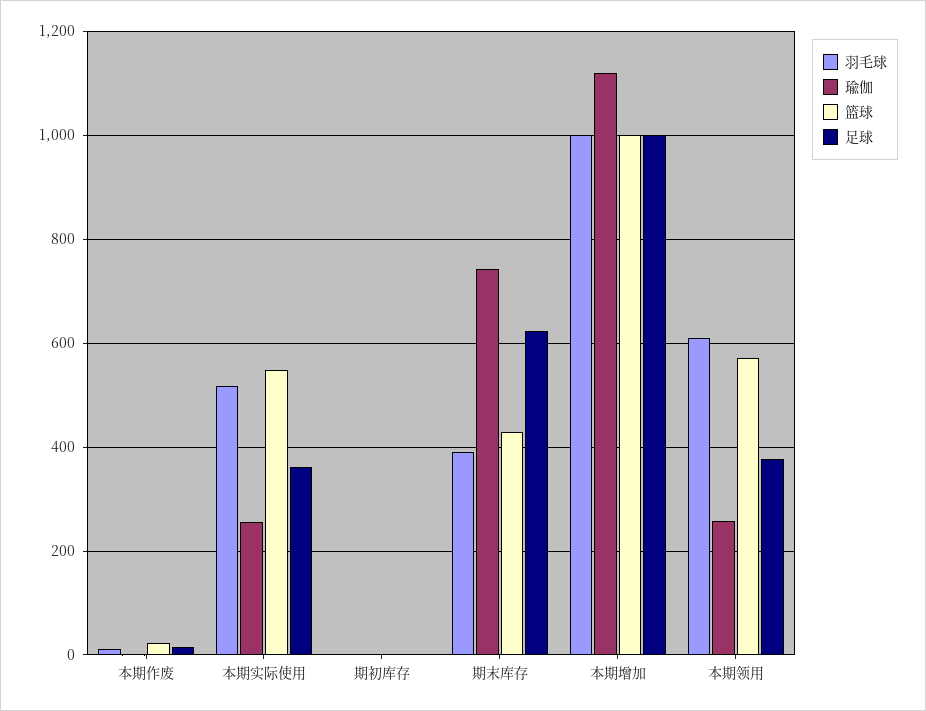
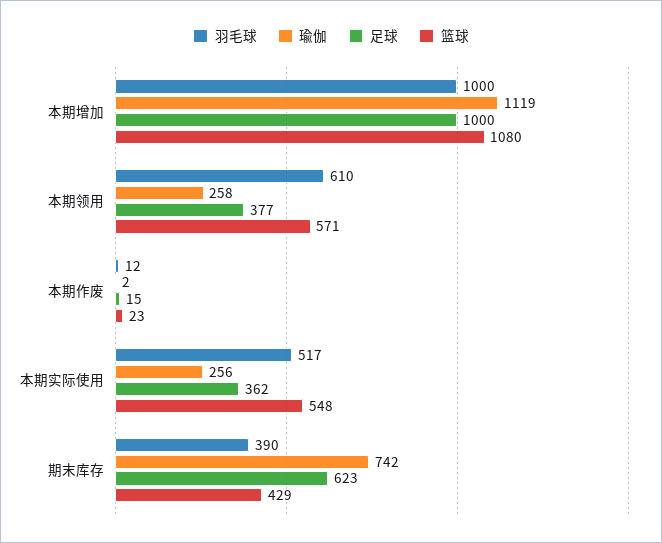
羽毛球, 期初库存: 0 -> none
瑜伽, 期初库存: 0 -> none
篮球, 期初库存: 0 -> none
足球, 期初库存: 0 -> none
篮球, 本期增加: 1000 -> 1080

